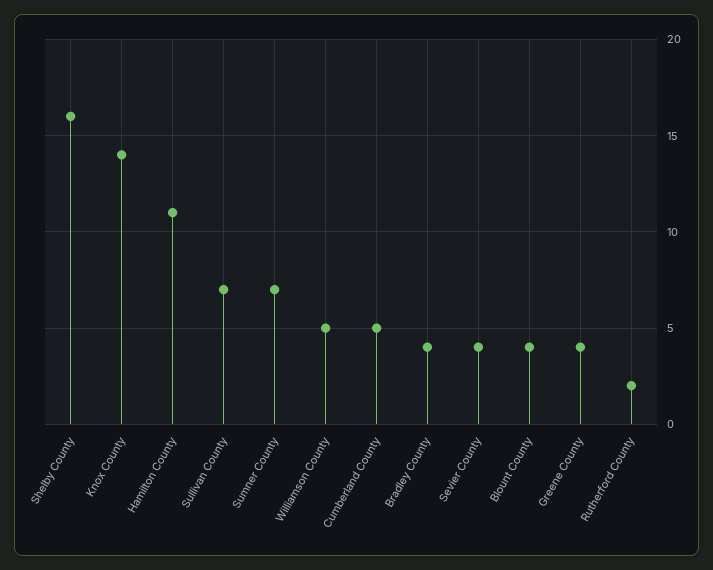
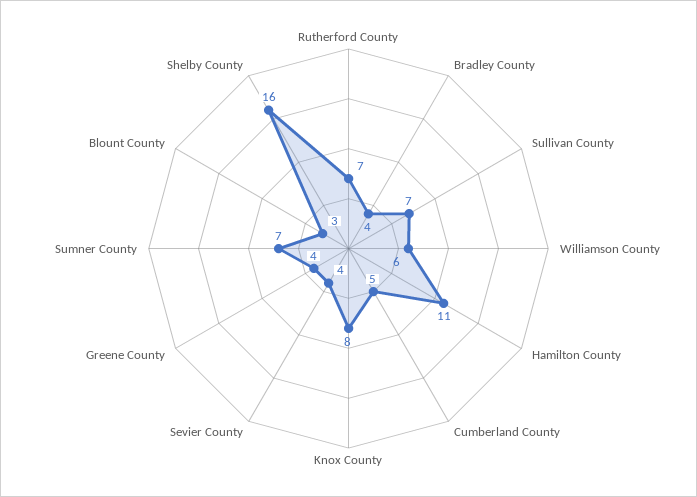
Knox County: 14 -> 8
Williamson County: 5 -> 6
Blount County: 4 -> 3
Rutherford County: 2 -> 7

